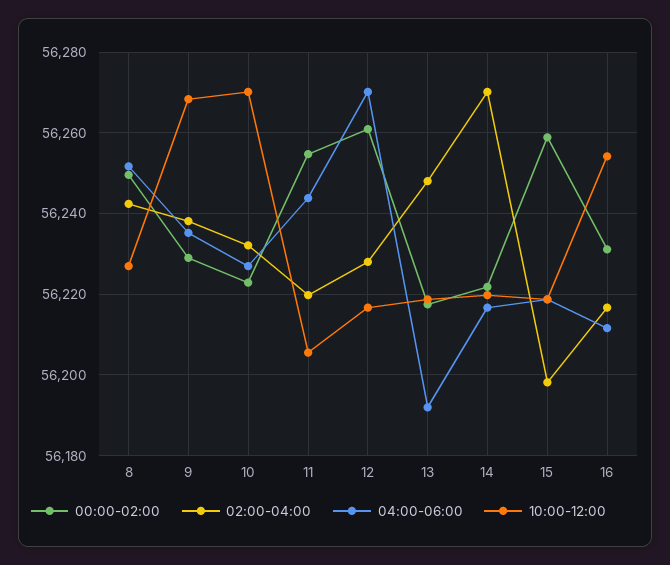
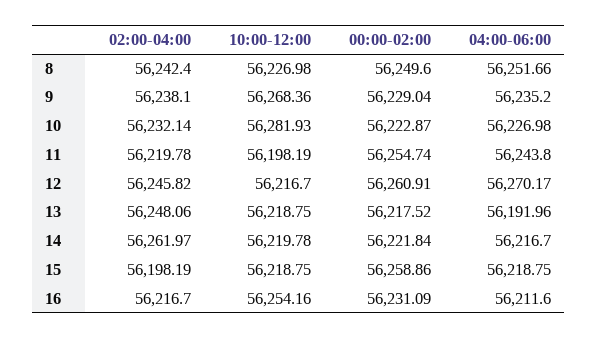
10:00-12:00, 10: 56270 -> 56281.93
10:00-12:00, 11: 56206 -> 56198.19
02:00-04:00, 12: 56228 -> 56245.82
02:00-04:00, 14: 56270 -> 56261.97

